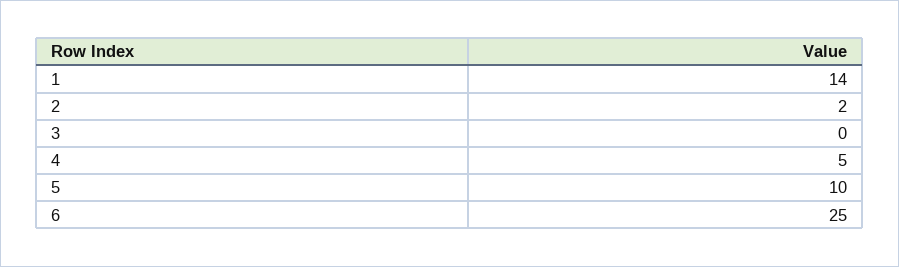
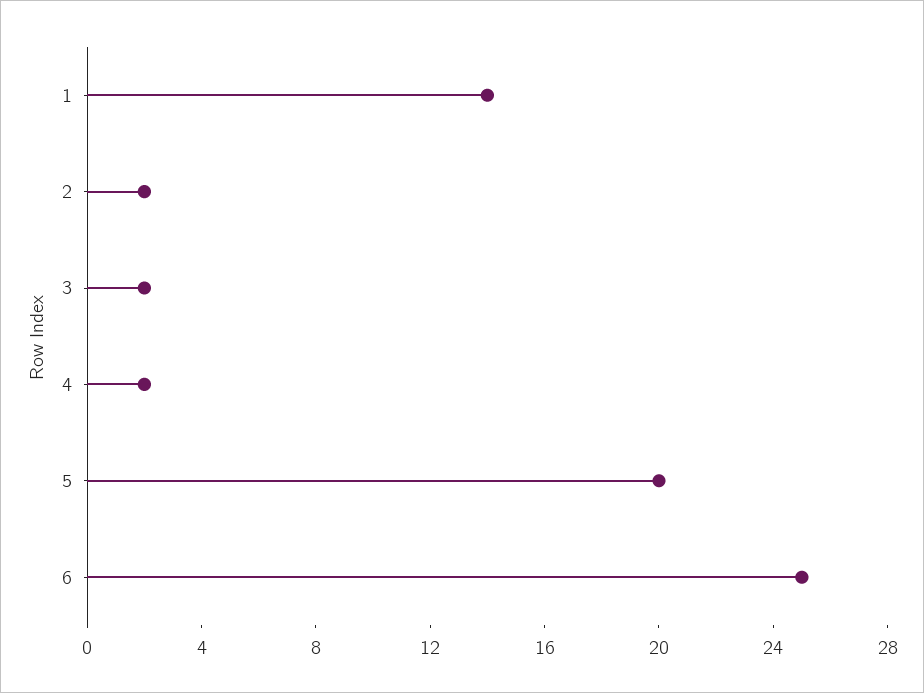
3: 0 -> 2
4: 5 -> 2
5: 10 -> 20

